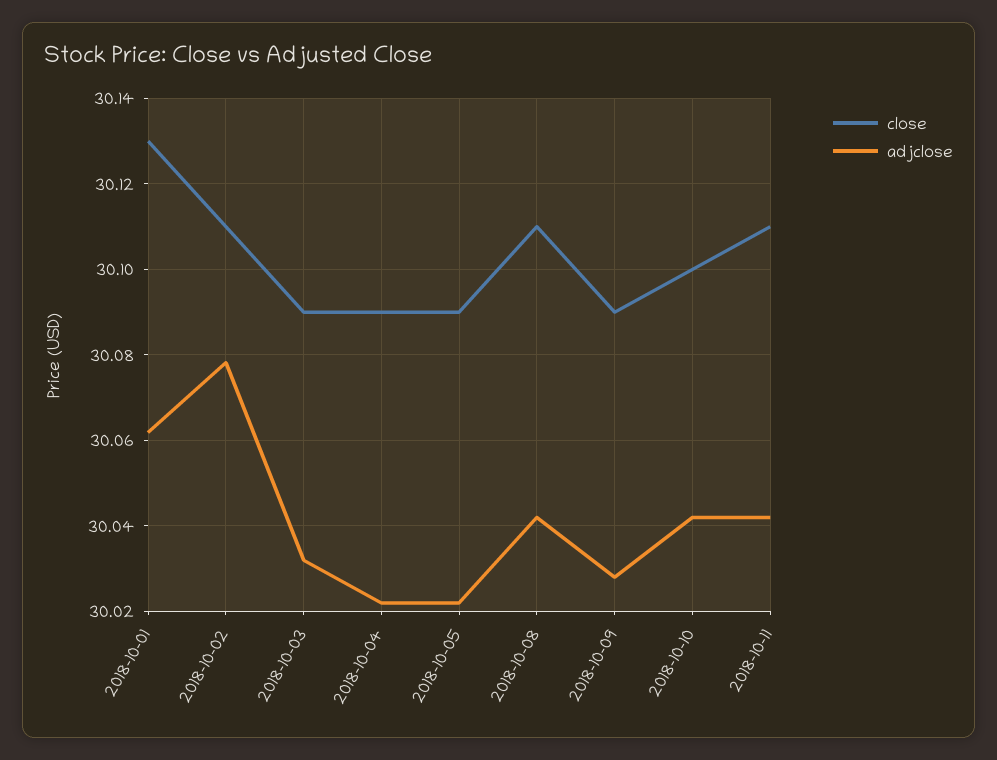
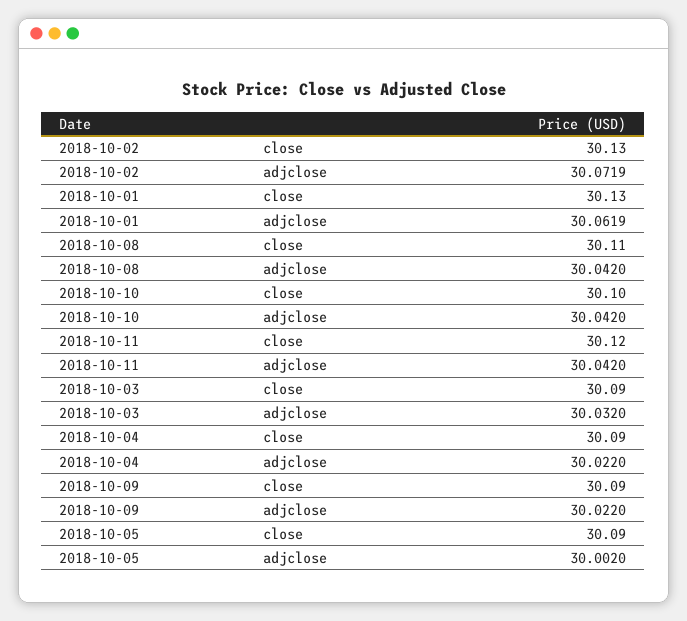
close, 2018-10-02: 30.11 -> 30.13
adjclose, 2018-10-02: 30.078 -> 30.0719
adjclose, 2018-10-05: 30.022 -> 30.002
adjclose, 2018-10-09: 30.028 -> 30.022
close, 2018-10-11: 30.11 -> 30.12

